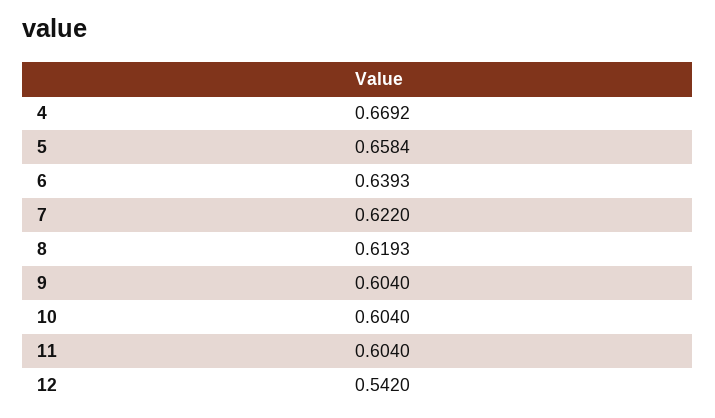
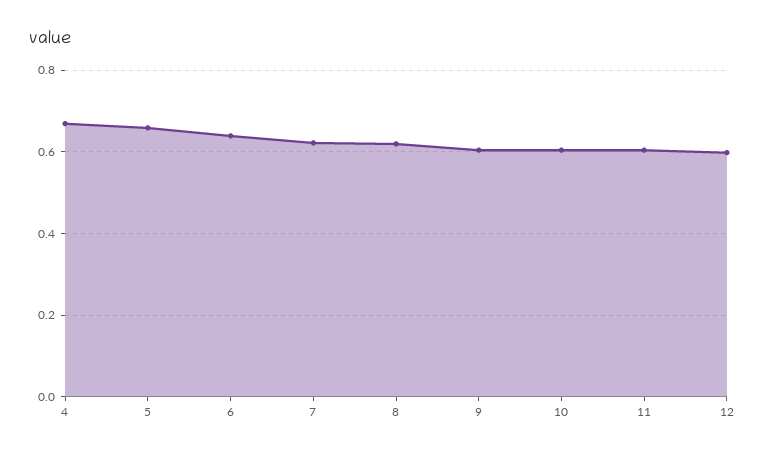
12: 0.542 -> 0.6

